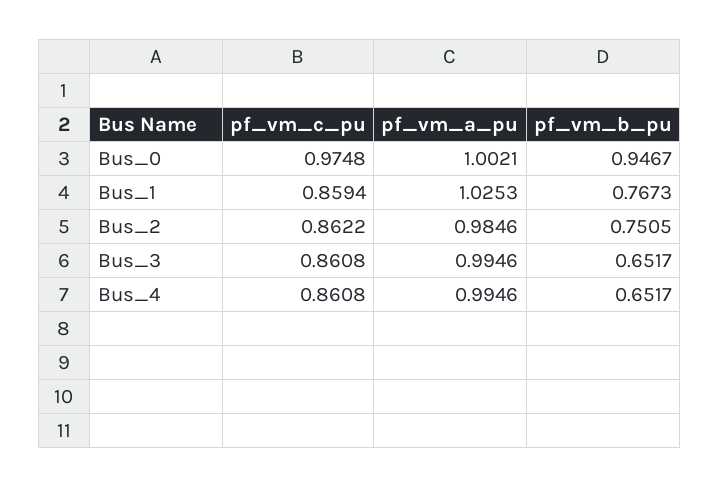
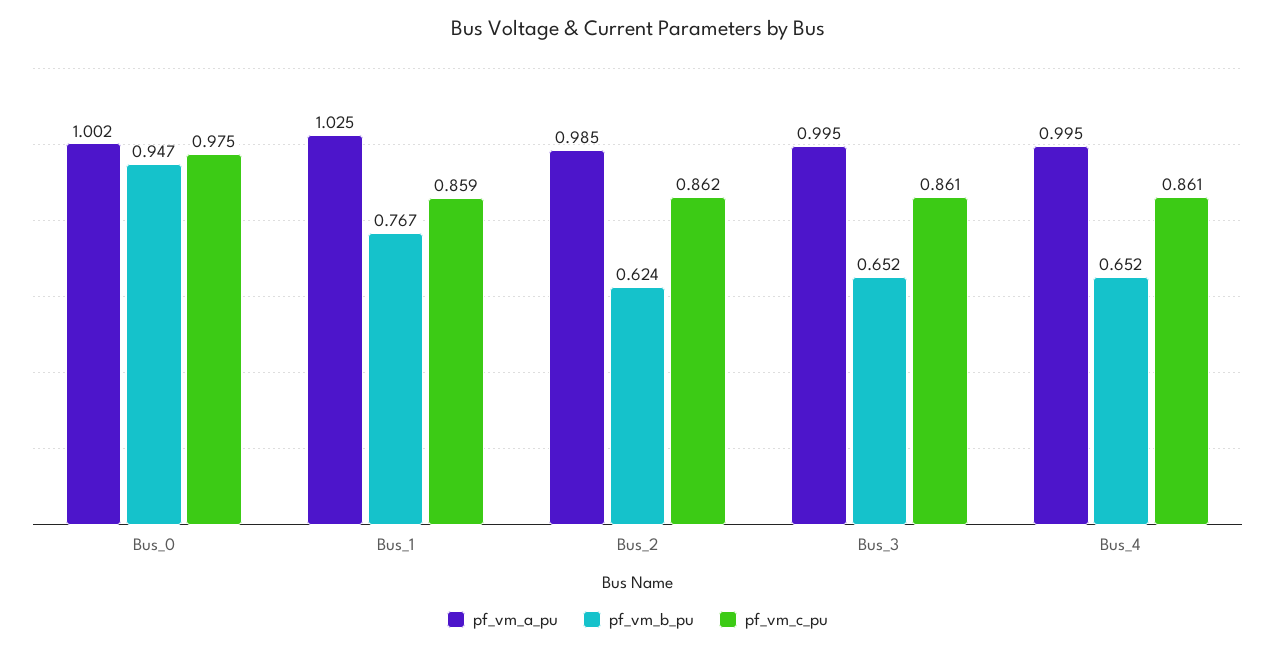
pf_vm_b_pu, Bus_2: 0.7505 -> 0.624

